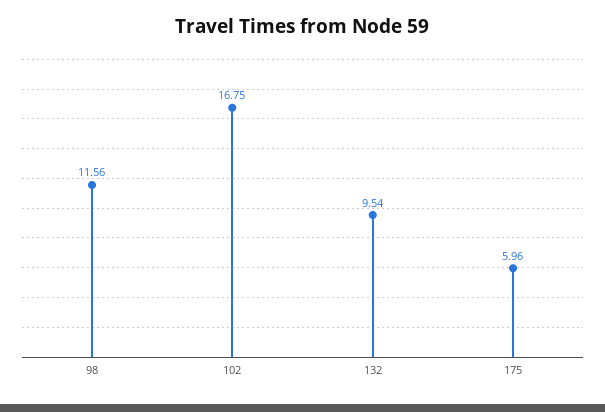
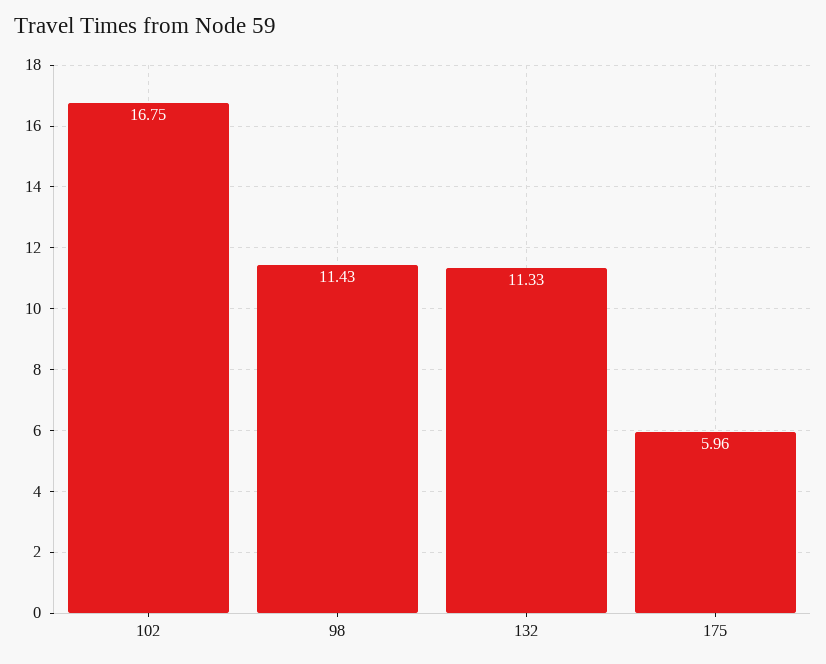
98: 11.56 -> 11.43
132: 9.54 -> 11.33

